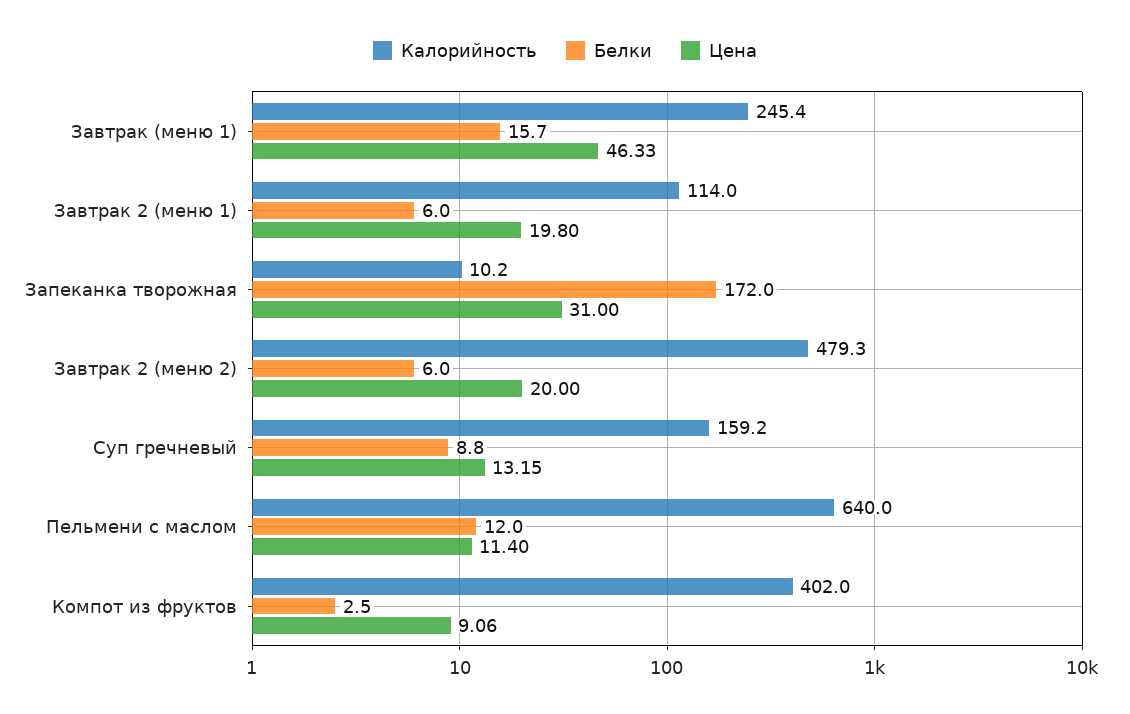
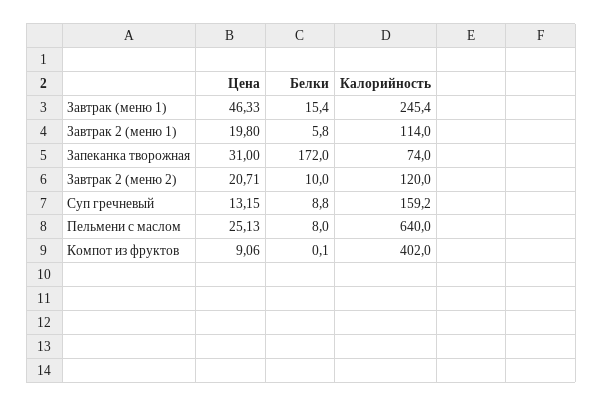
Белки, Завтрак (меню 1): 15.7 -> 15.4
Белки, Завтрак 2 (меню 1): 6 -> 5.8
Калорийность, Запеканка творожная: 10.2 -> 74
Калорийность, Завтрак 2 (меню 2): 479.3 -> 120
Белки, Завтрак 2 (меню 2): 6 -> 10
Цена, Завтрак 2 (меню 2): 20 -> 20.71
Белки, Пельмени с маслом: 12 -> 8
Цена, Пельмени с маслом: 11.4 -> 25.13
Белки, Компот из фруктов: 2.5 -> 0.1

